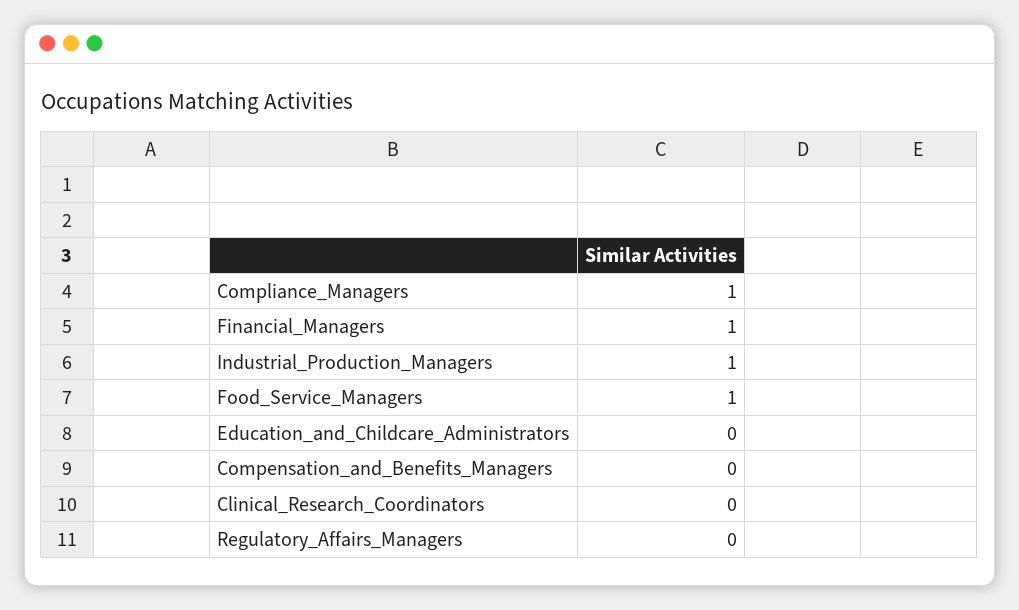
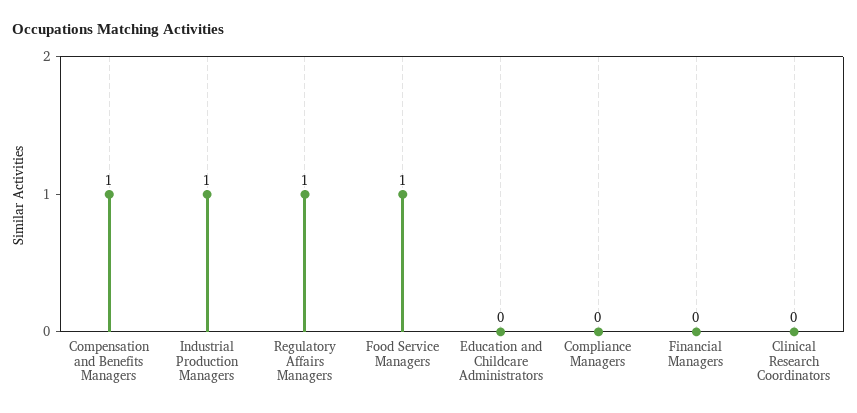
Compliance_Managers: 1 -> 0
Financial_Managers: 1 -> 0
Compensation_and_Benefits_Managers: 0 -> 1
Regulatory_Affairs_Managers: 0 -> 1

